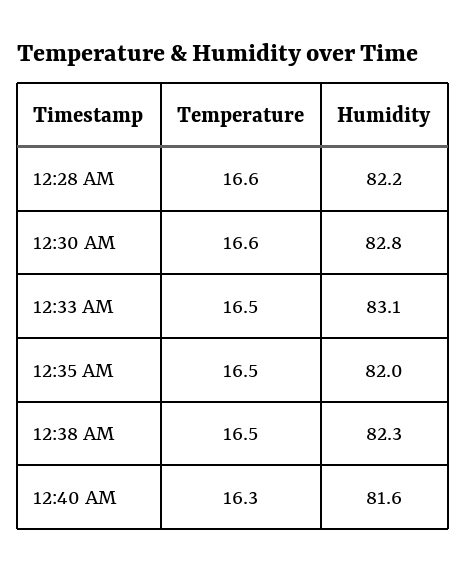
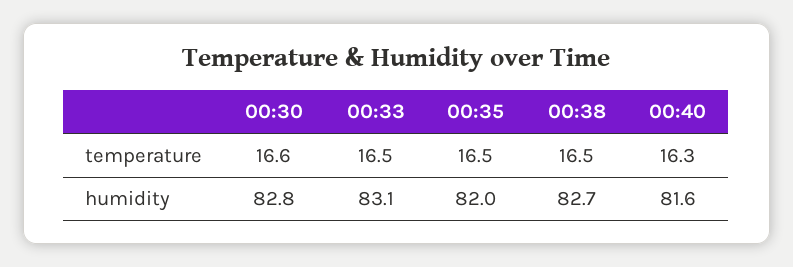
Temperature, 12:28 AM: 16.6 -> none
Humidity, 12:28 AM: 82.2 -> none
Humidity, 12:38 AM: 82.3 -> 82.7

